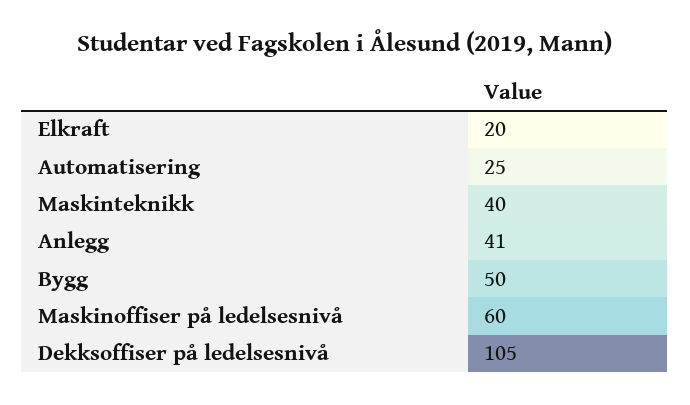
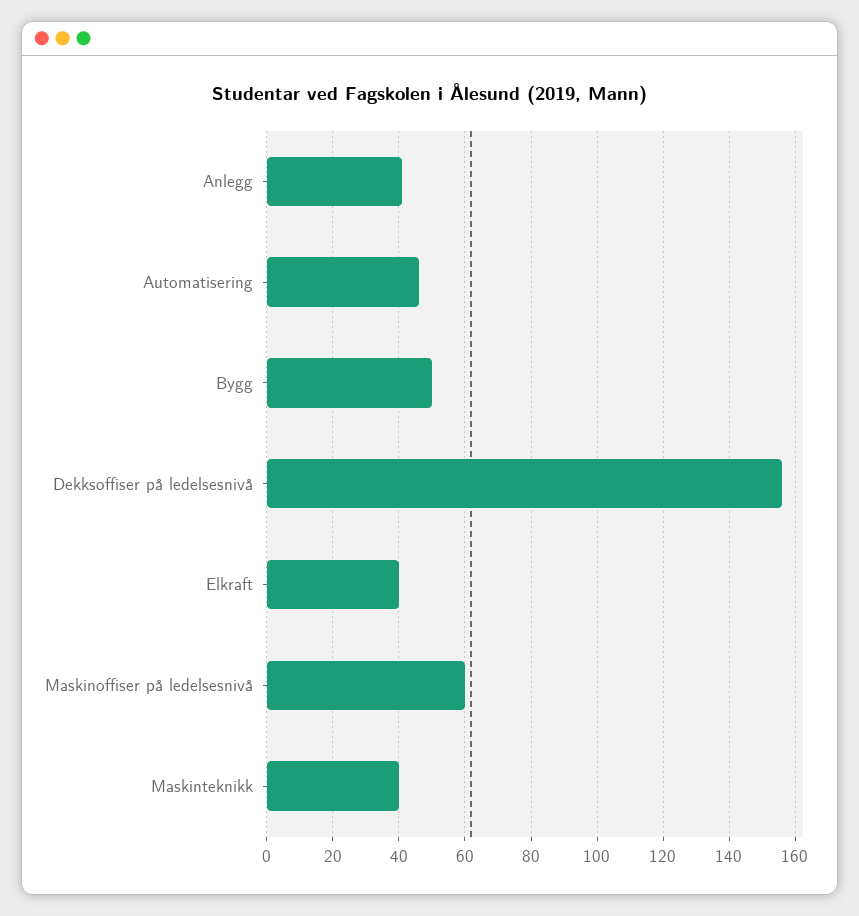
Elkraft: 20 -> 40
Automatisering: 25 -> 45
Dekksoffiser på ledelsesnivå: 105 -> 155

